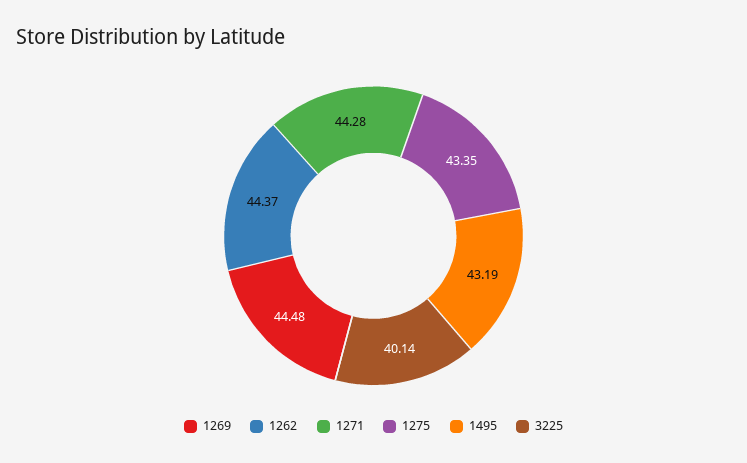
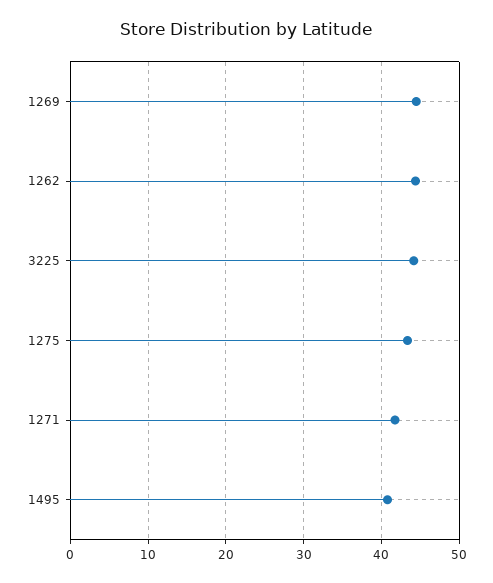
1271: 44.28 -> 42
1495: 43.19 -> 41
3225: 40.14 -> 44

